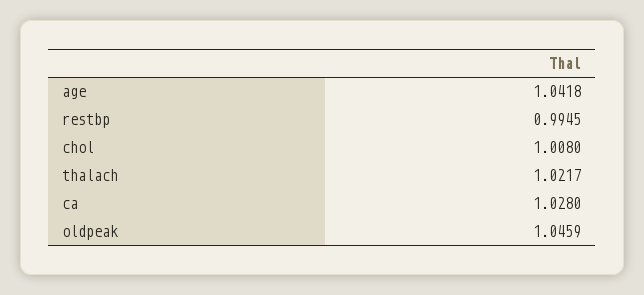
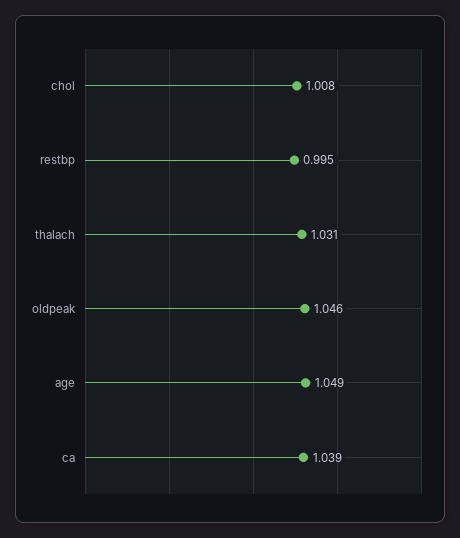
age: 1.0418 -> 1.049
thalach: 1.0217 -> 1.031
ca: 1.028 -> 1.039

